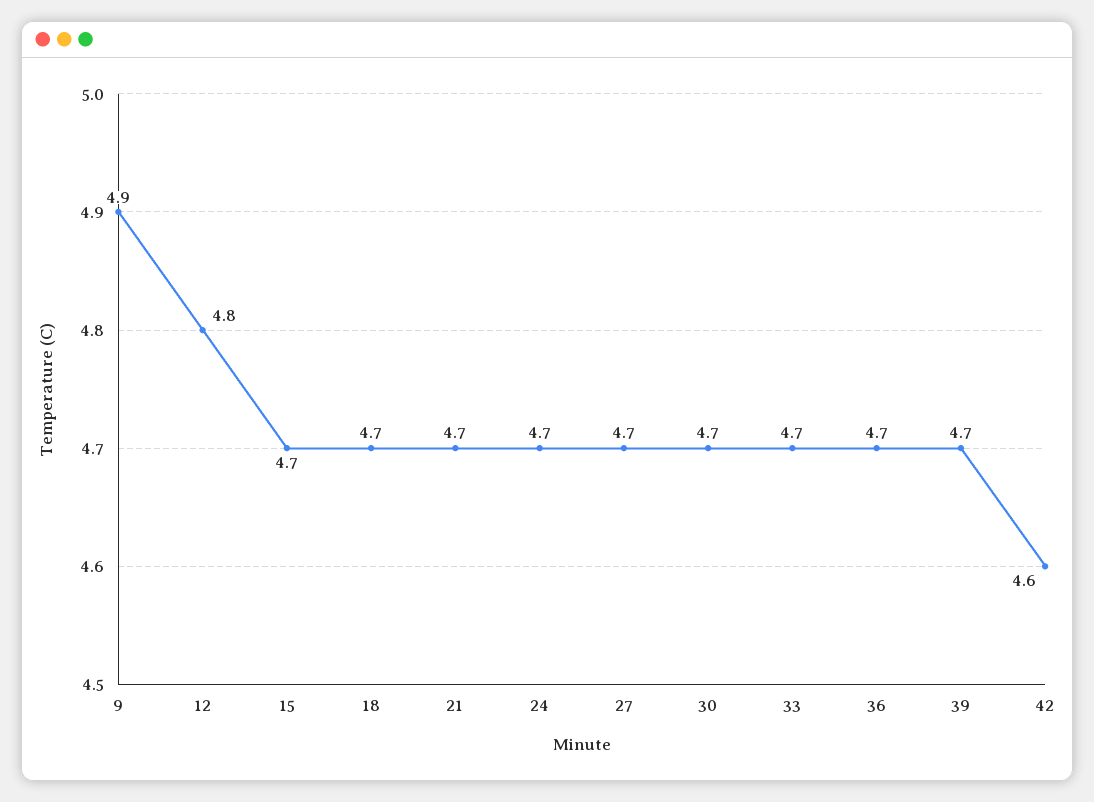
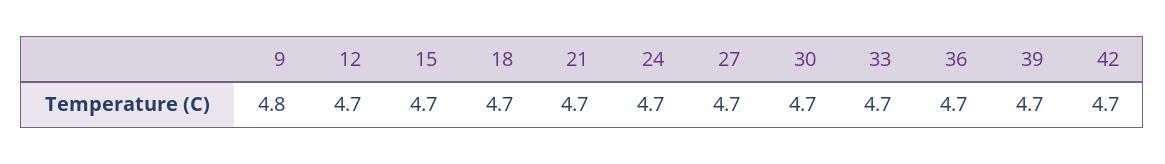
9: 4.9 -> 4.8
12: 4.8 -> 4.7
42: 4.6 -> 4.7

